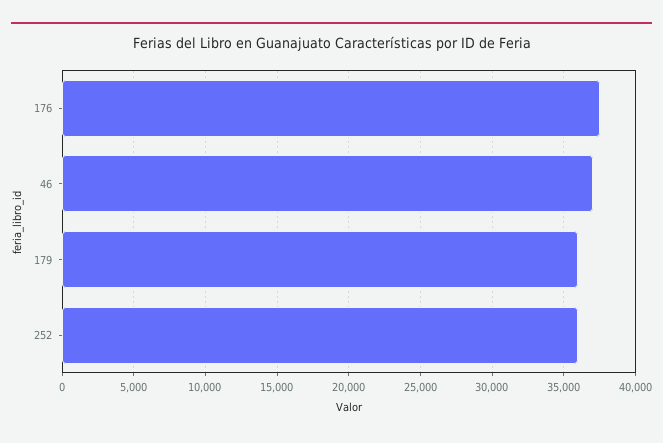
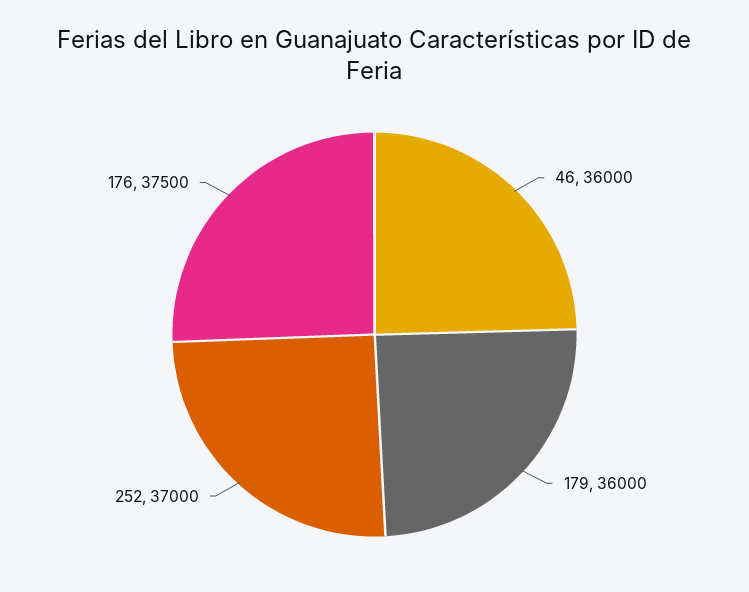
46: 37000 -> 36000
252: 36000 -> 37000

